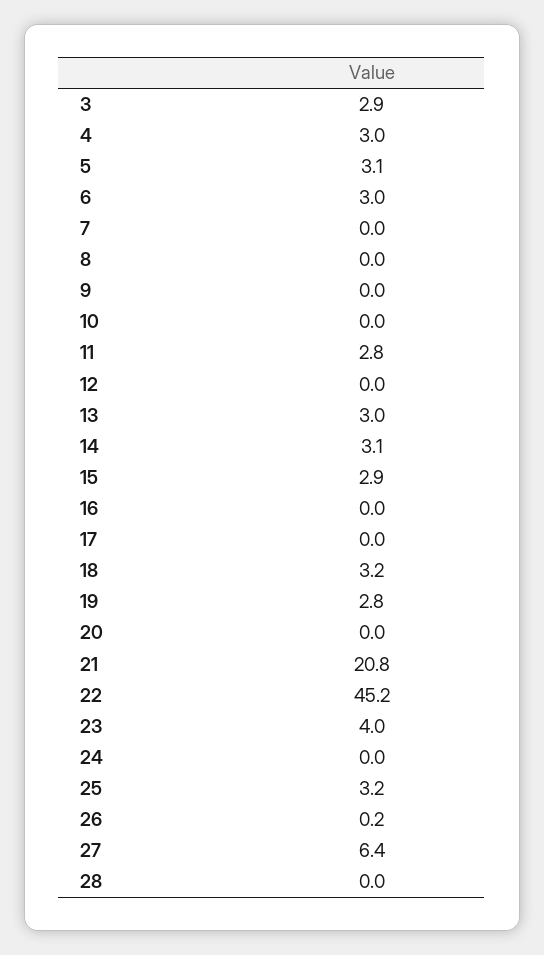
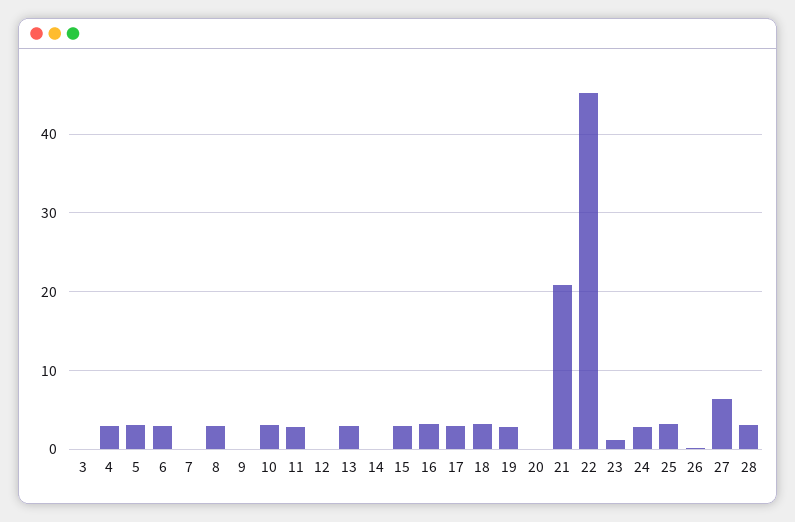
3: 2.9 -> 0
8: 0 -> 3
10: 0 -> 3
14: 3.1 -> 0
16: 0 -> 3
17: 0 -> 3
23: 4 -> 1
24: 0 -> 3
28: 0 -> 3

